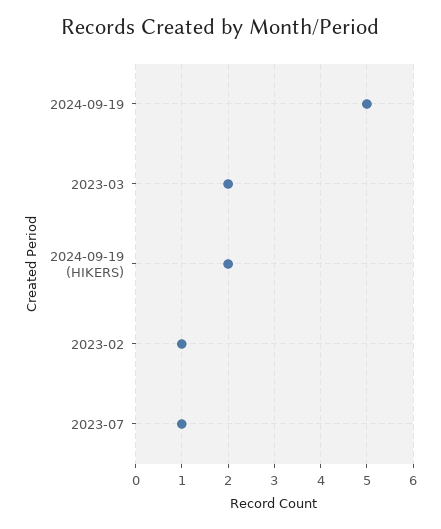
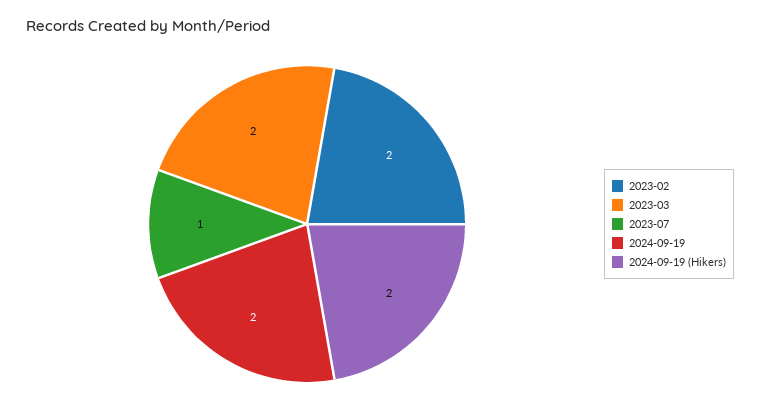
2024-09-19: 5 -> 2
2023-02: 1 -> 2

